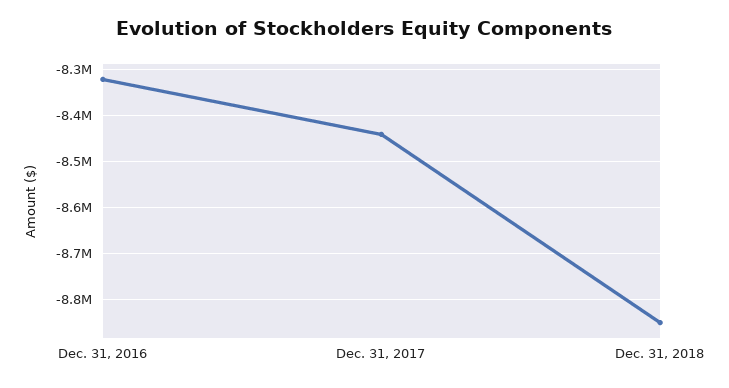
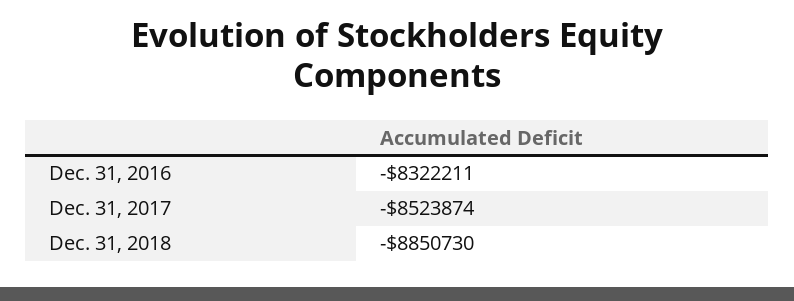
Dec. 31, 2017: -8440000 -> -8523874

